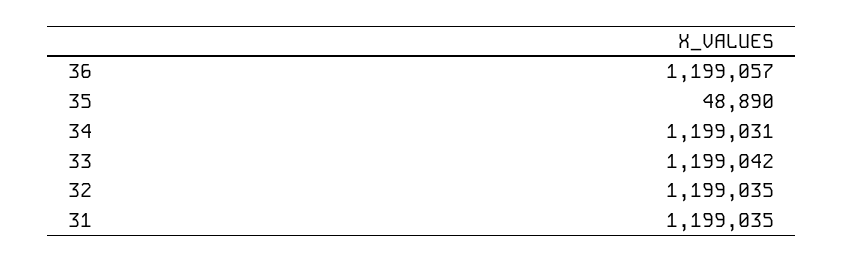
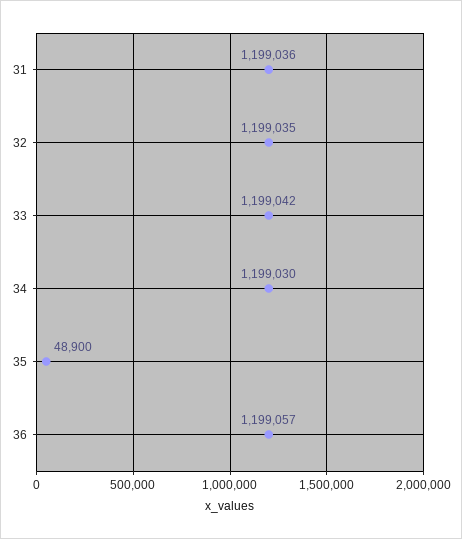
35: 48890 -> 48900
34: 1199031 -> 1199030
31: 1199035 -> 1199036

